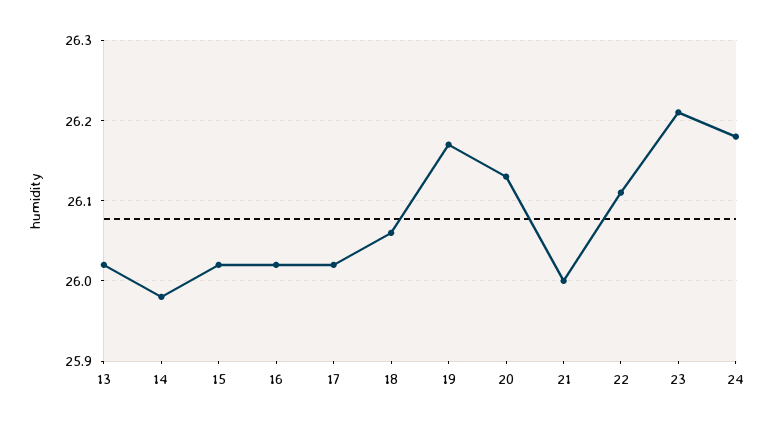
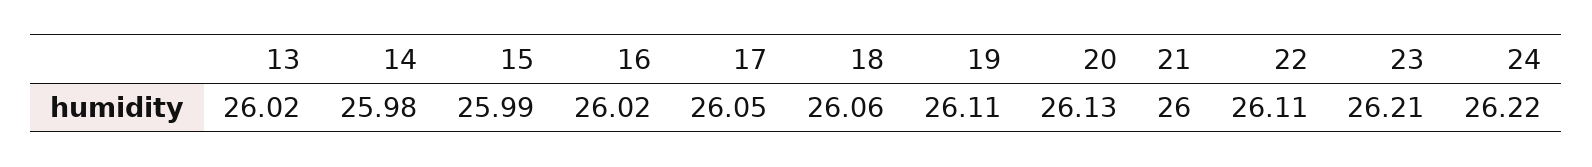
15: 26.02 -> 25.99
17: 26.02 -> 26.05
19: 26.17 -> 26.11
24: 26.18 -> 26.22

